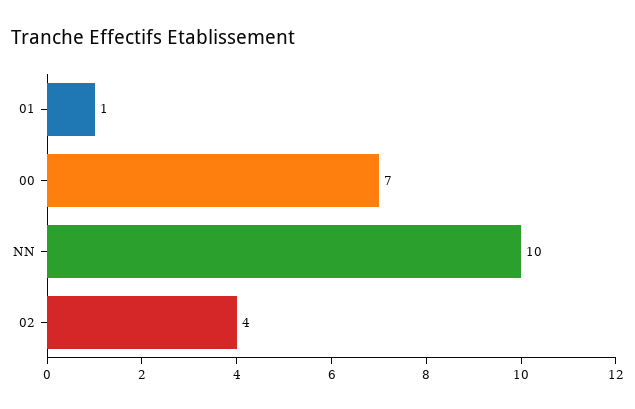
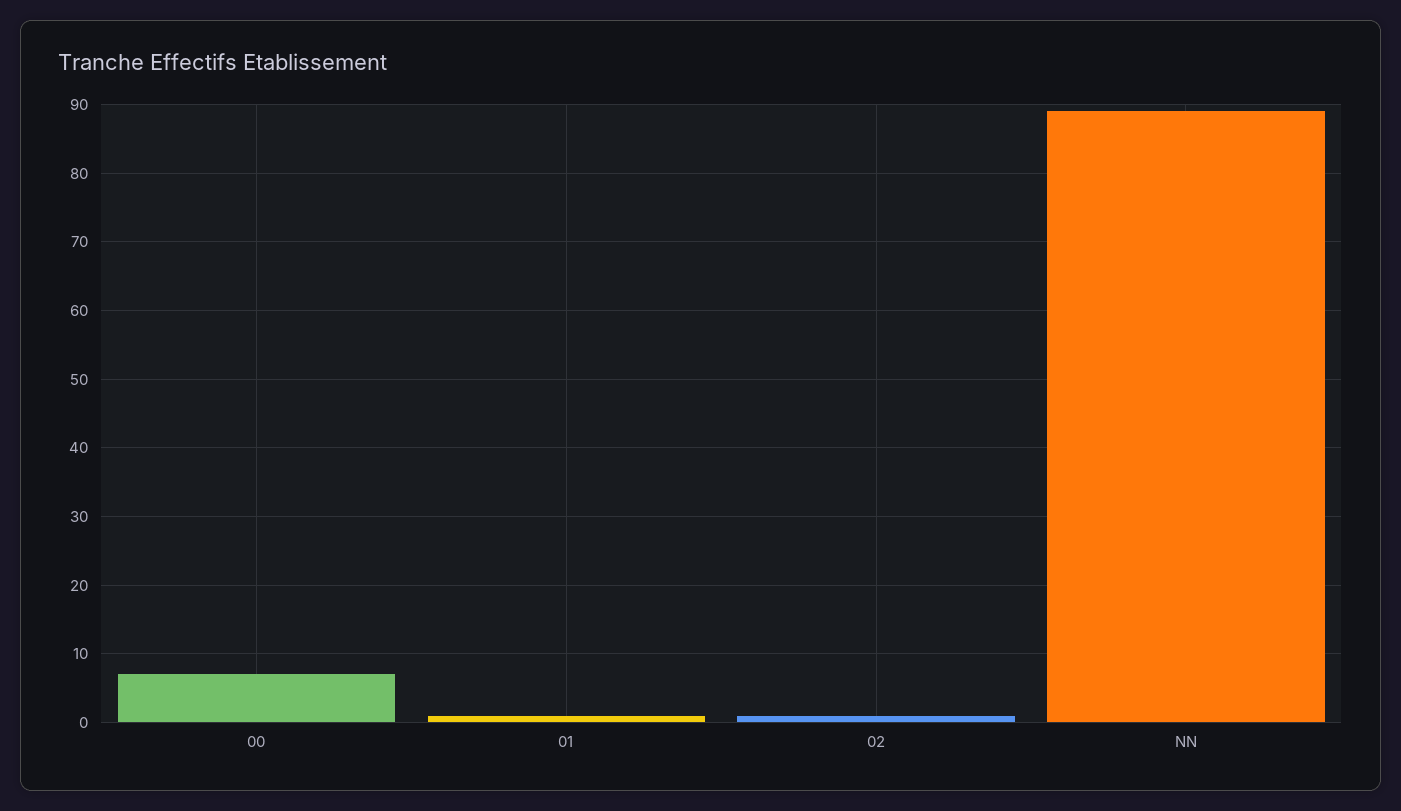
NN: 10 -> 89
02: 4 -> 1

